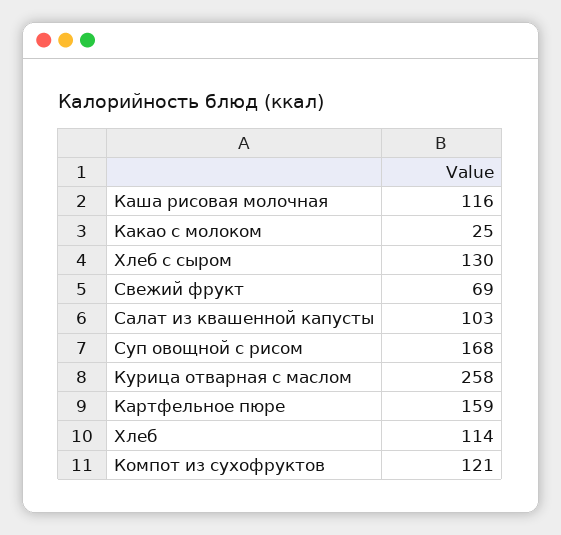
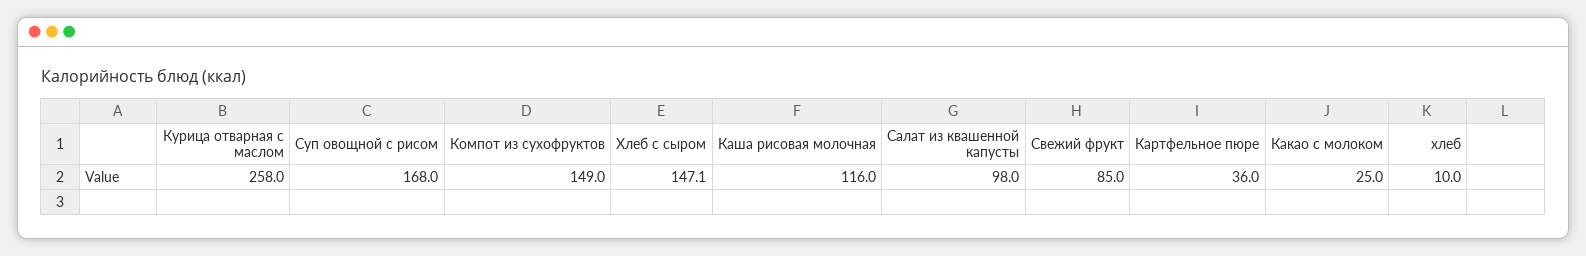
Хлеб с сыром: 130 -> 147.1
Свежий фрукт: 69 -> 85
Салат из квашенной капусты: 103 -> 98
Картфельное пюре: 159 -> 36
Хлеб: 114 -> 10
Компот из сухофруктов: 121 -> 149

